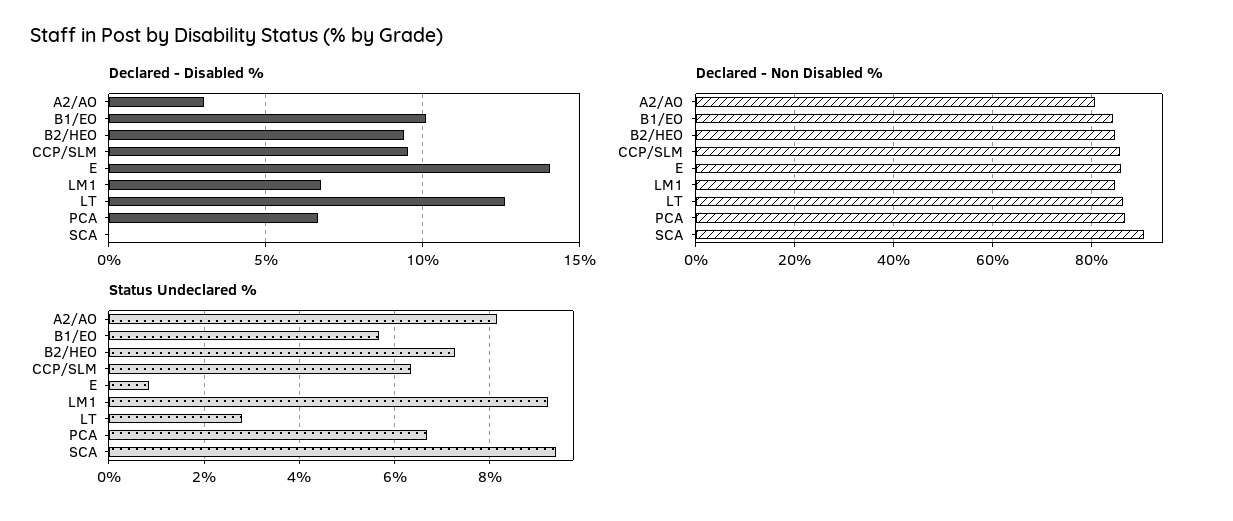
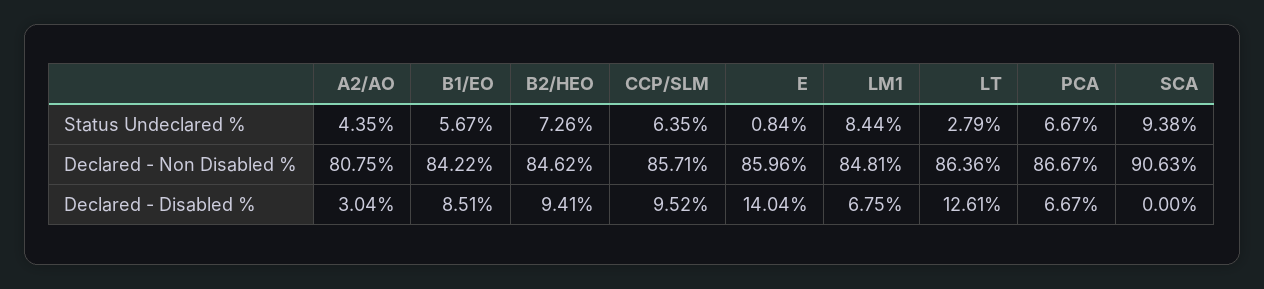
Declared - Disabled %, B1/EO: 10 -> 8.51
Status Undeclared %, A2/AO: 8.2 -> 4.35
Status Undeclared %, LM1: 9.2 -> 8.44

